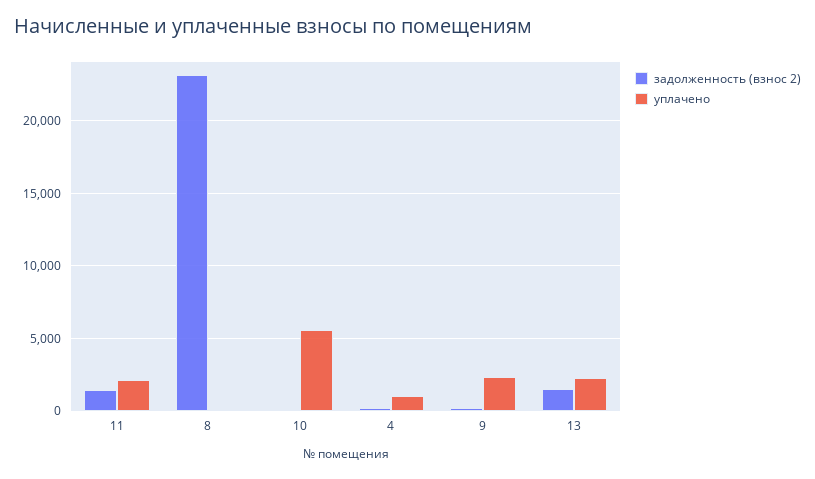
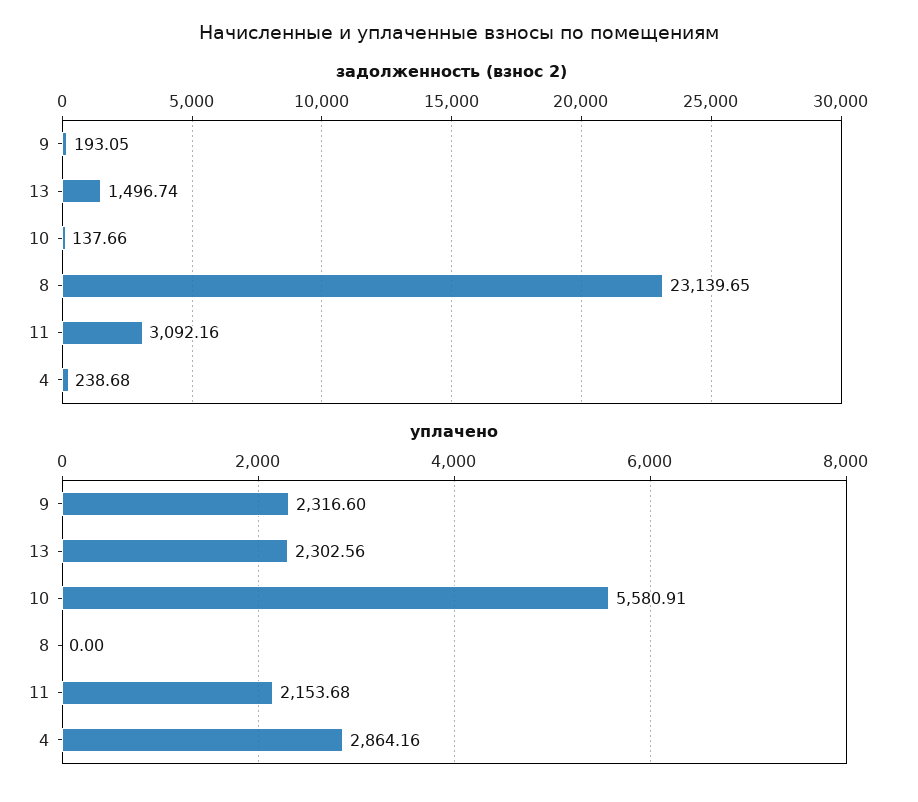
задолженность (взнос 2), 11: 1500 -> 3092.16
уплачено, 4: 1000 -> 2864.16

